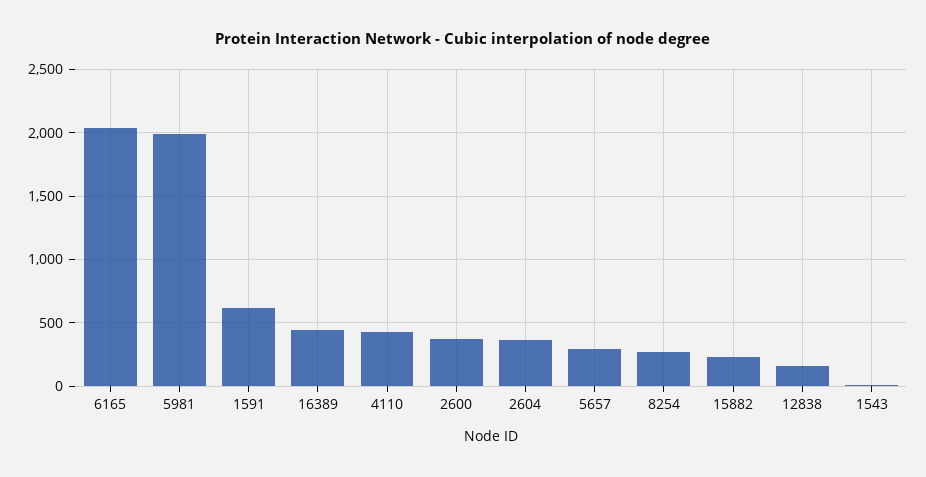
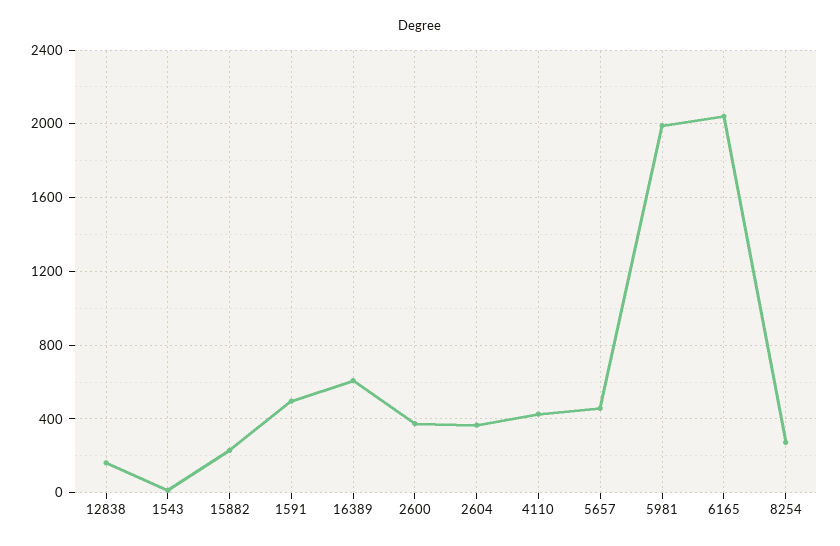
1591: 600 -> 500
16389: 450 -> 600
5657: 300 -> 450

